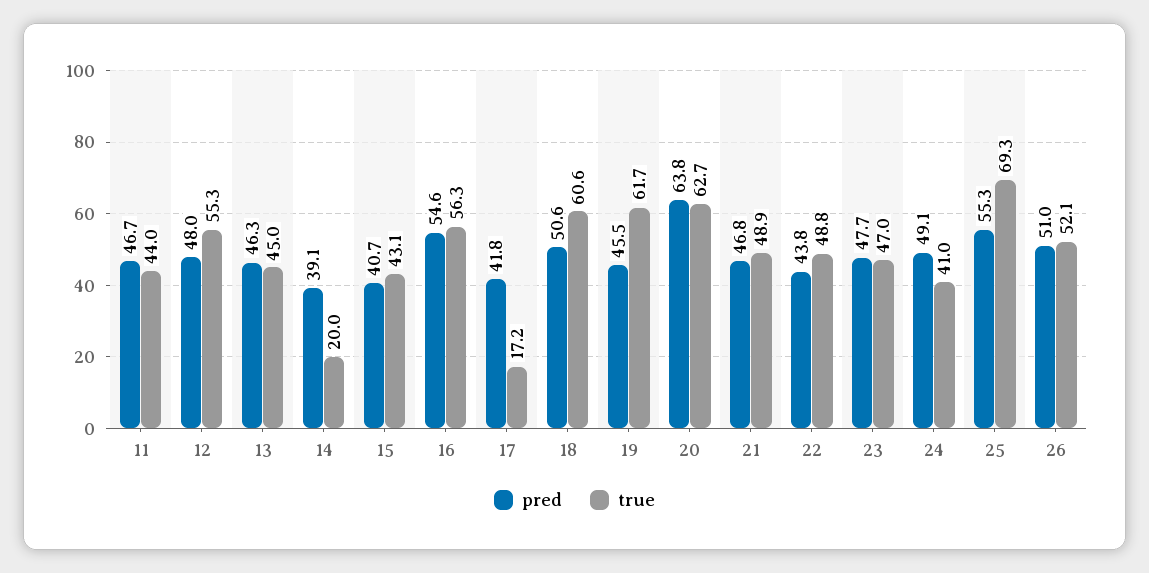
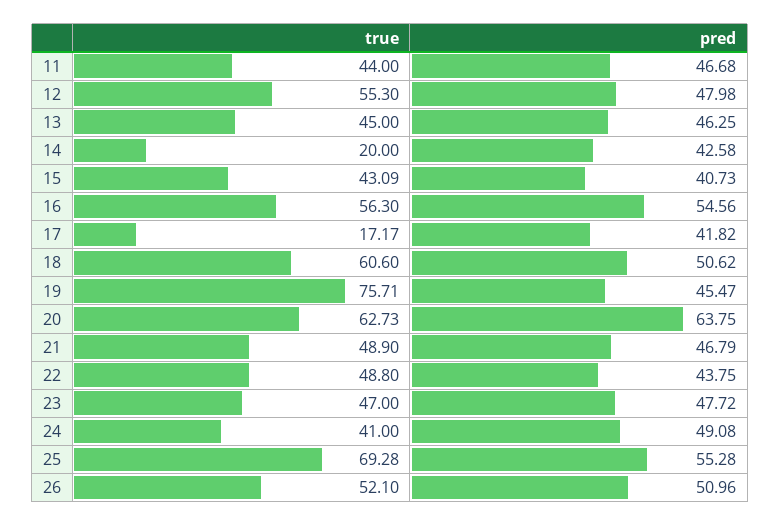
pred, 14: 39.1 -> 42.58
true, 19: 61.7 -> 75.71

